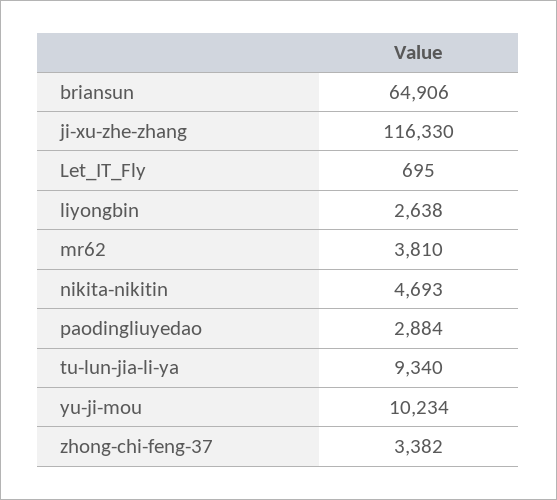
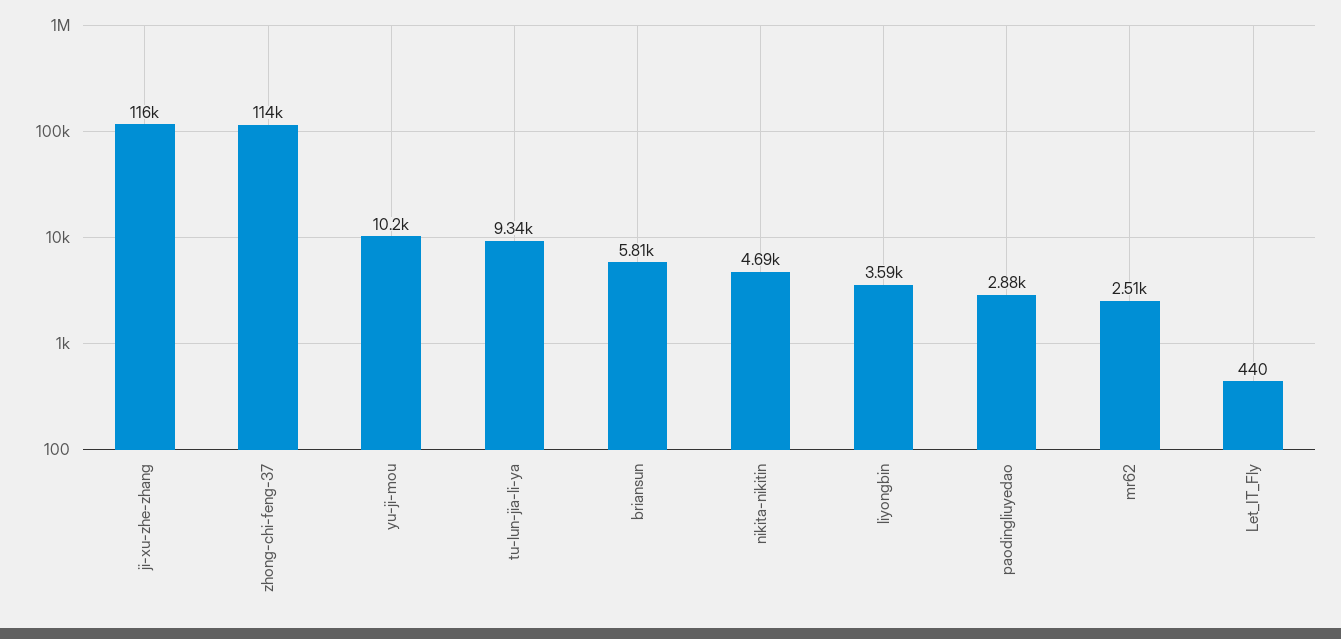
briansun: 64906 -> 5810
Let_IT_Fly: 695 -> 440
liyongbin: 2638 -> 3590
mr62: 3810 -> 2510
zhong-chi-feng-37: 3382 -> 114000

